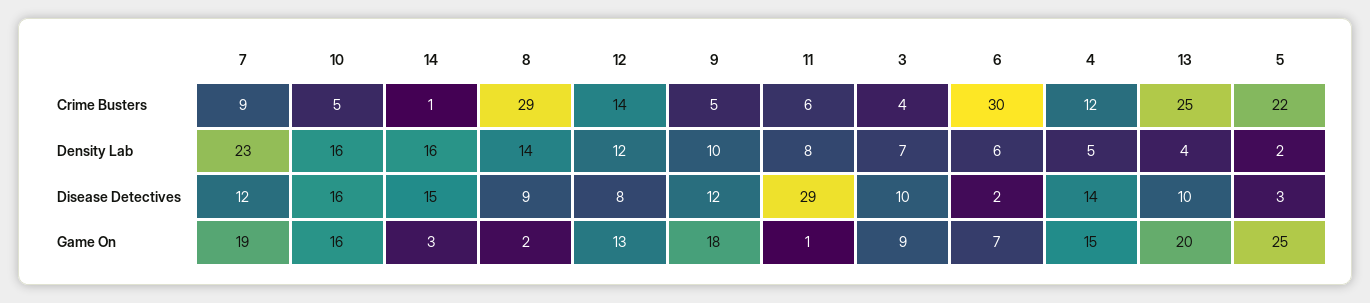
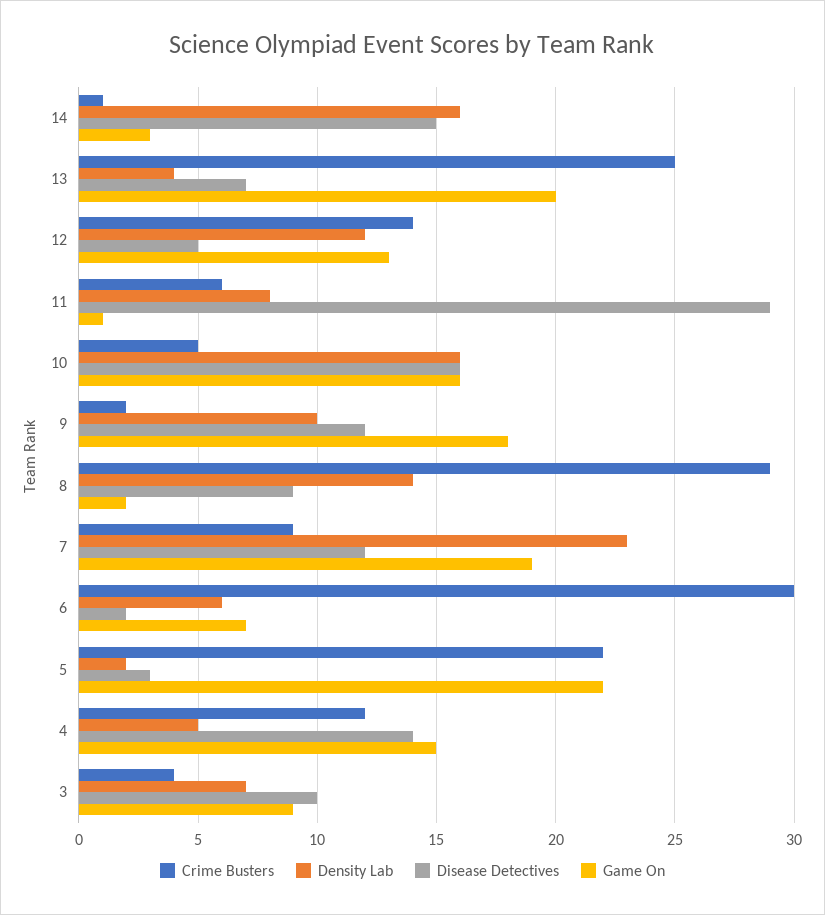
Crime Busters, 9: 5 -> 2
Disease Detectives, 12: 8 -> 5
Disease Detectives, 13: 10 -> 7
Game On, 5: 25 -> 22

